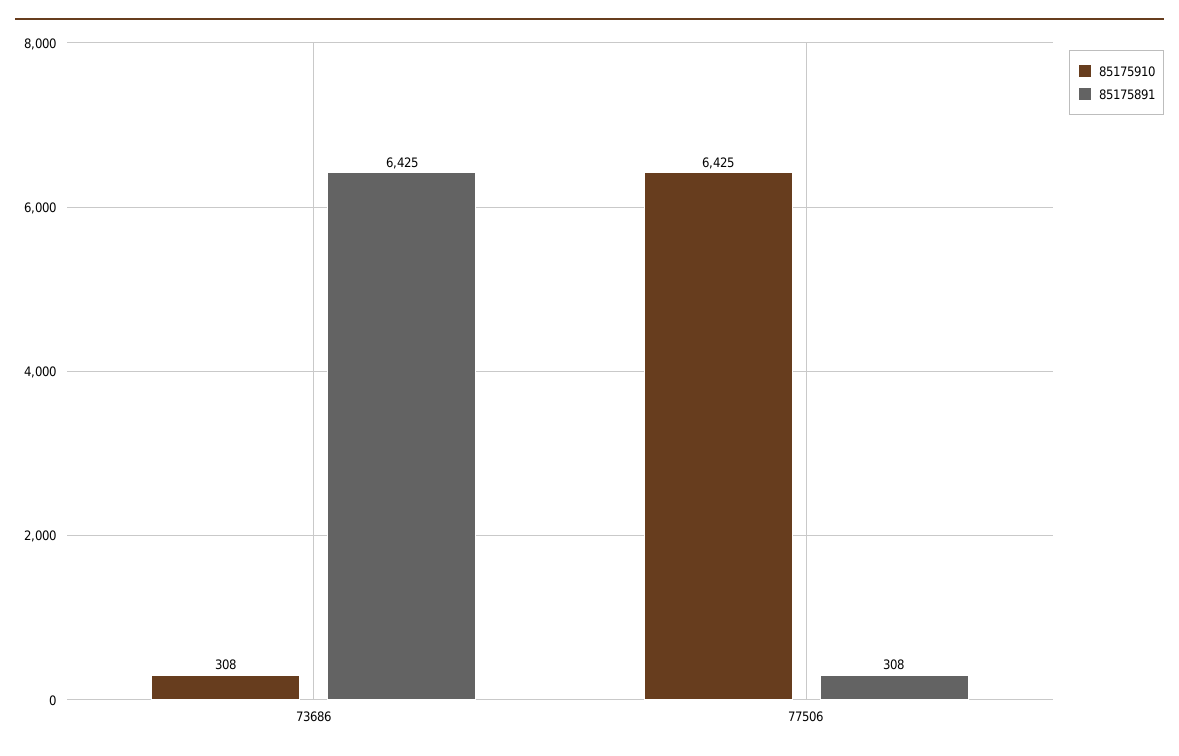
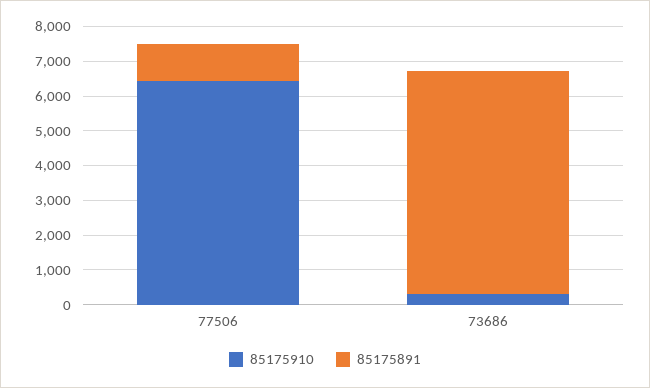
85175891, 77506: 308 -> 1000

